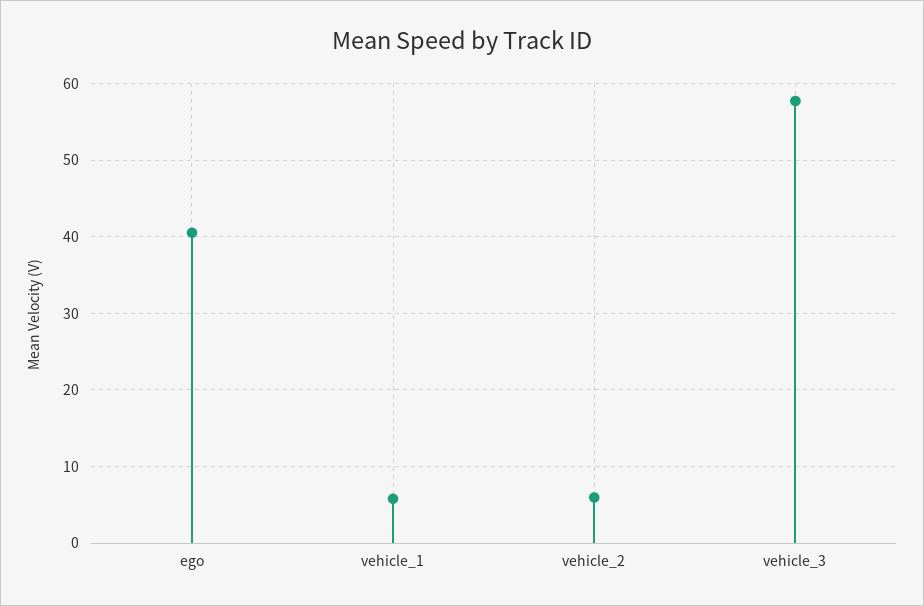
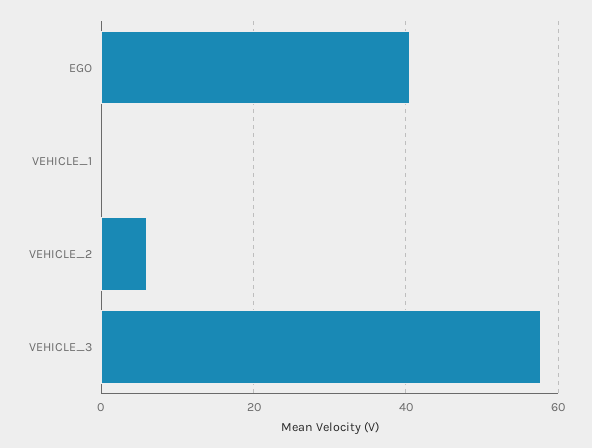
vehicle_1: 6 -> 0

